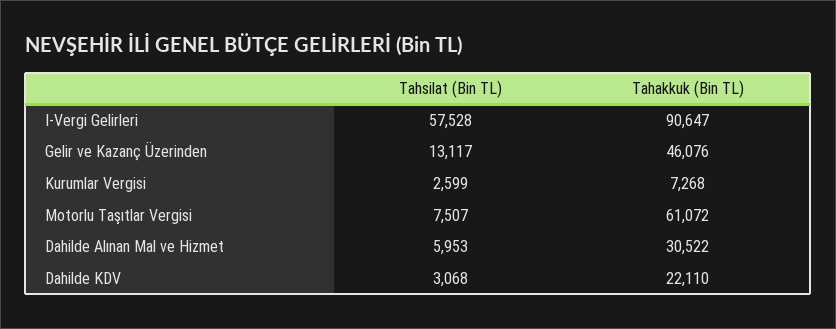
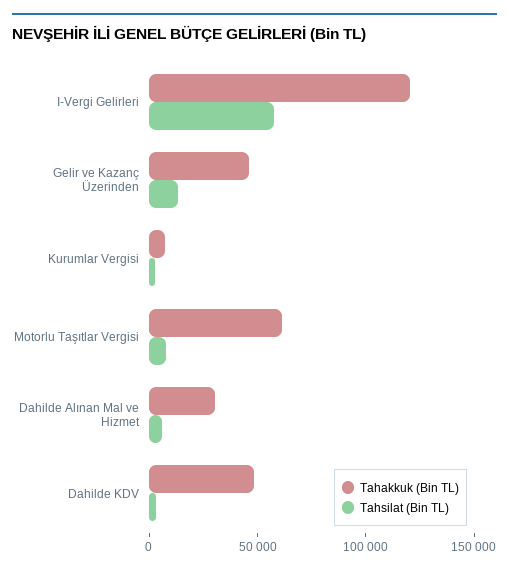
Tahakkuk (Bin TL), I-Vergi Gelirleri: 90647 -> 120000
Tahakkuk (Bin TL), Dahilde KDV: 22110 -> 50000

